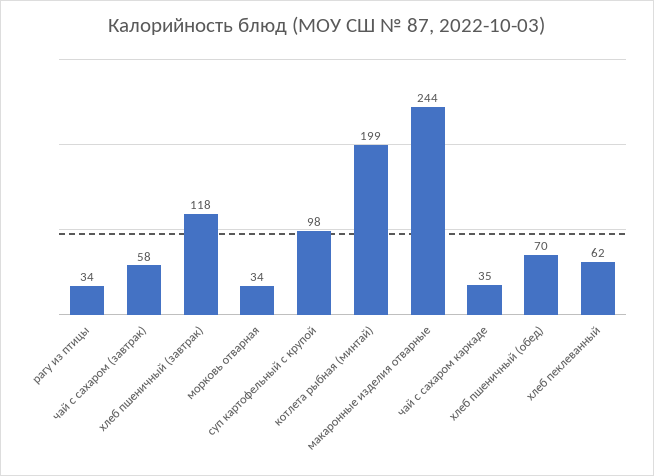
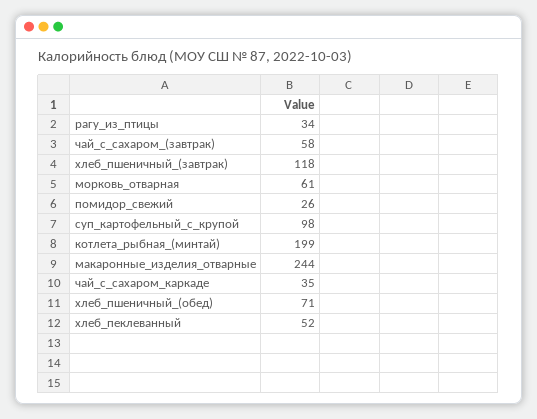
морковь отварная: 34 -> 61
хлеб пшеничный (обед): 70 -> 71
хлеб пеклеванный: 62 -> 52
помидор_свежий: none -> 26

